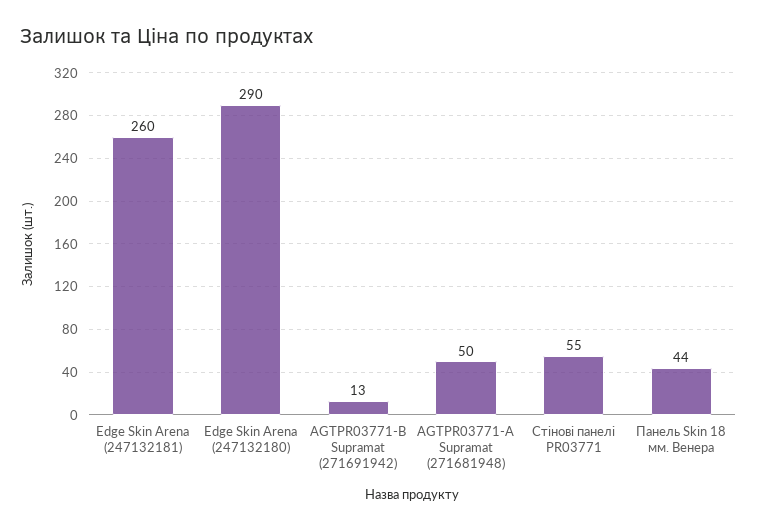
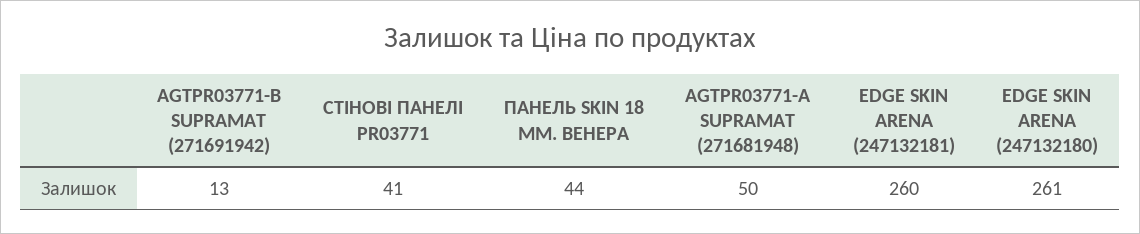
Edge Skin Arena (247132180): 290 -> 261
Стінові панелі PR03771: 55 -> 41

